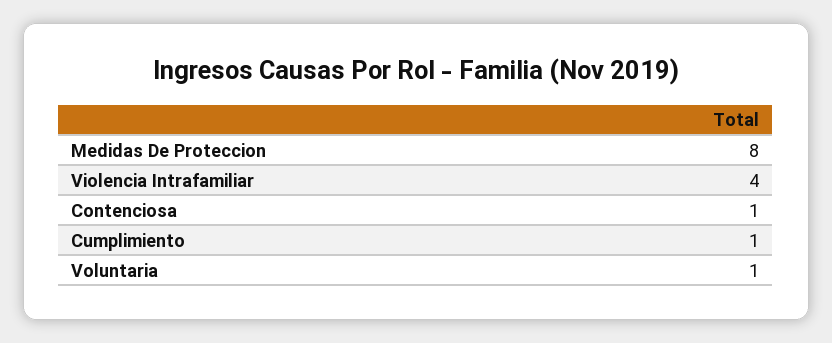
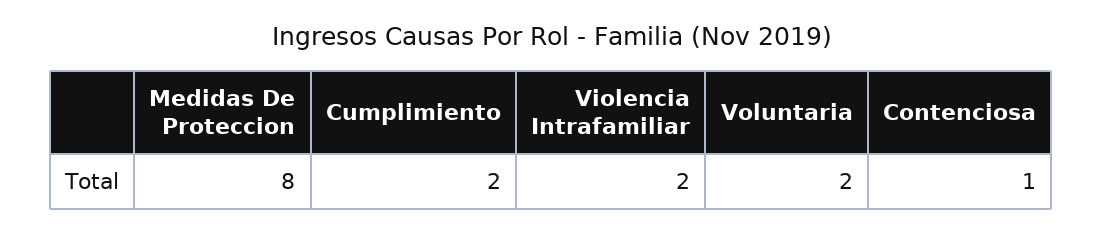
Violencia Intrafamiliar: 4 -> 2
Cumplimiento: 1 -> 2
Voluntaria: 1 -> 2

